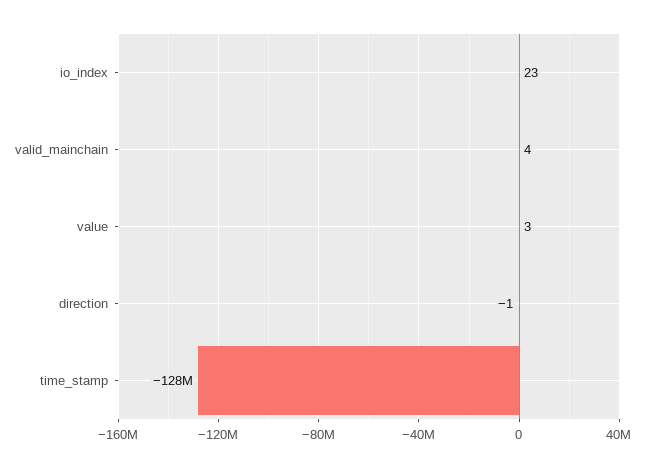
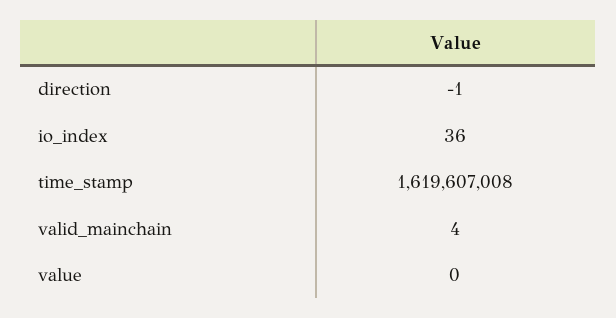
io_index: 23 -> 36
value: 3 -> 0
time_stamp: -128000000 -> 1619607008

